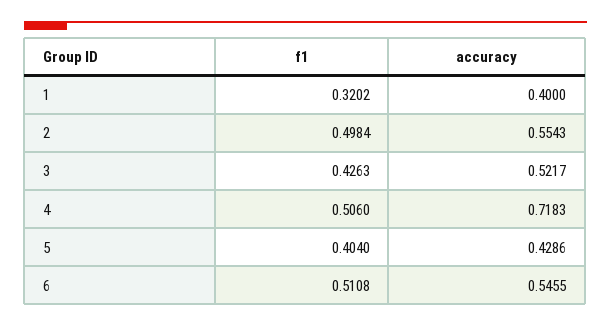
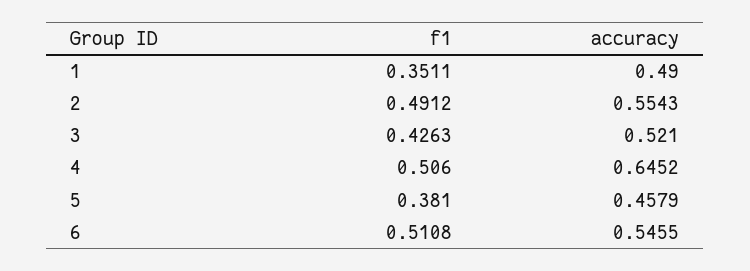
f1, 1: 0.3202 -> 0.3511
accuracy, 1: 0.4 -> 0.49
f1, 2: 0.4984 -> 0.4912
accuracy, 3: 0.5217 -> 0.521
accuracy, 4: 0.7183 -> 0.6452
f1, 5: 0.404 -> 0.381
accuracy, 5: 0.4286 -> 0.4579

